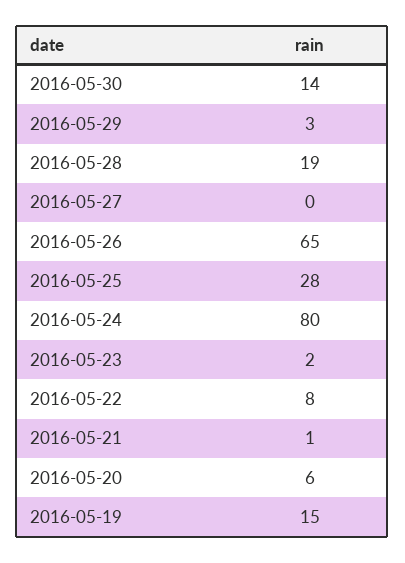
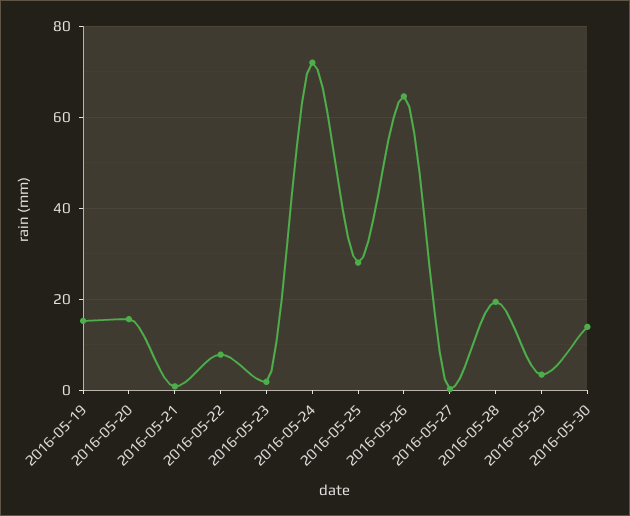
2016-05-24: 80 -> 72
2016-05-20: 6 -> 16

